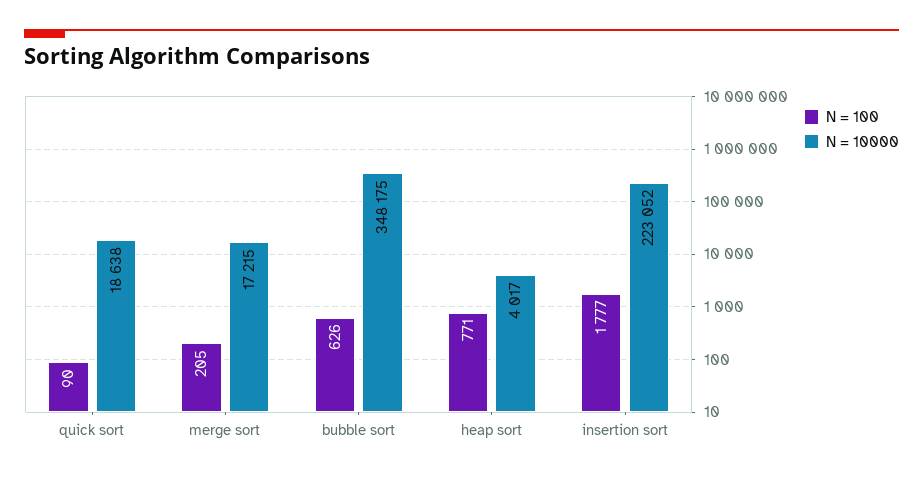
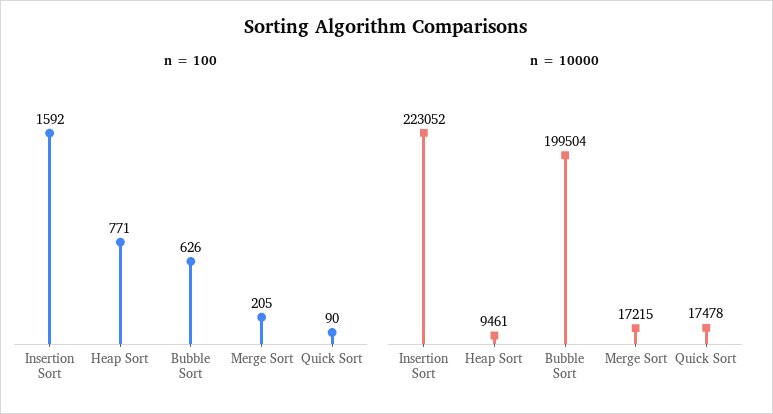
N = 10000, quick sort: 18638 -> 17478
N = 10000, bubble sort: 348175 -> 199504
N = 10000, heap sort: 4017 -> 9461
N = 100, insertion sort: 1777 -> 1592

